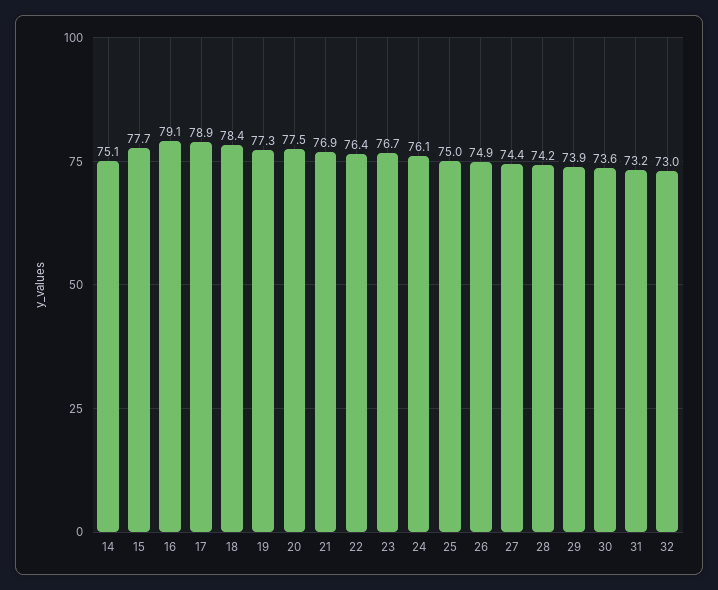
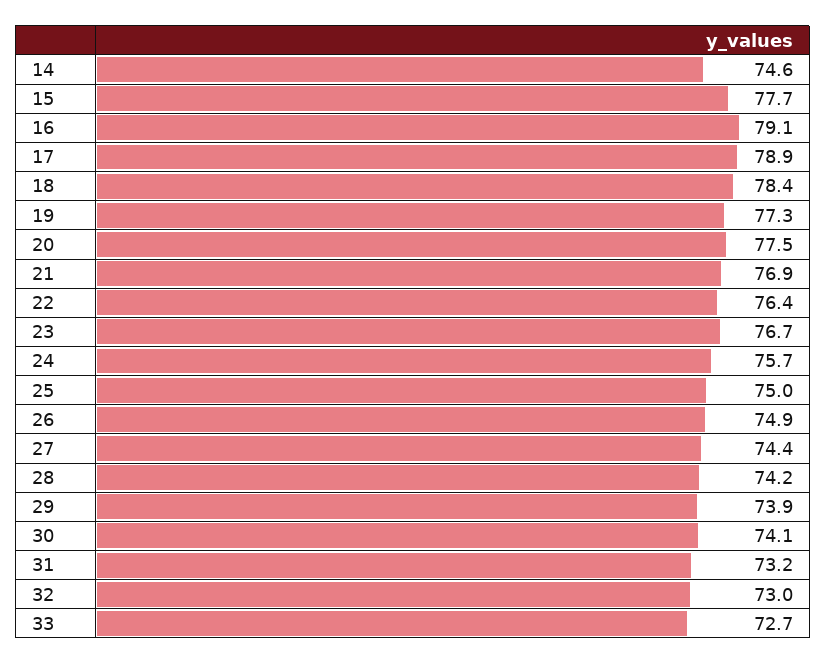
14: 75.1 -> 74.6
24: 76.1 -> 75.7
30: 73.6 -> 74.1
33: none -> 72.7

